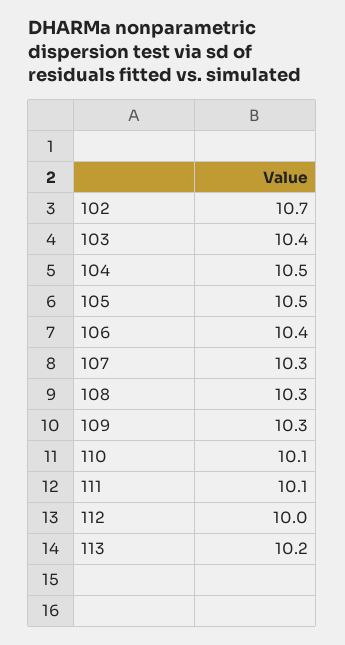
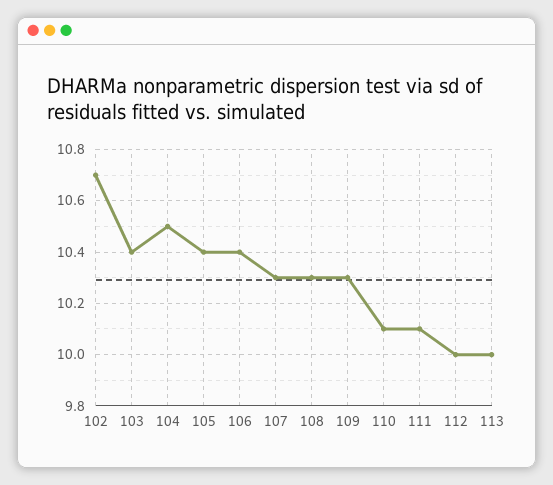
105: 10.5 -> 10.4
113: 10.2 -> 10

